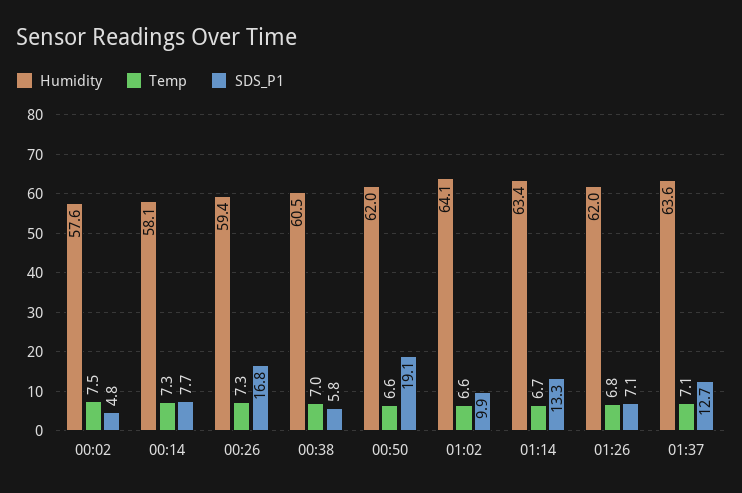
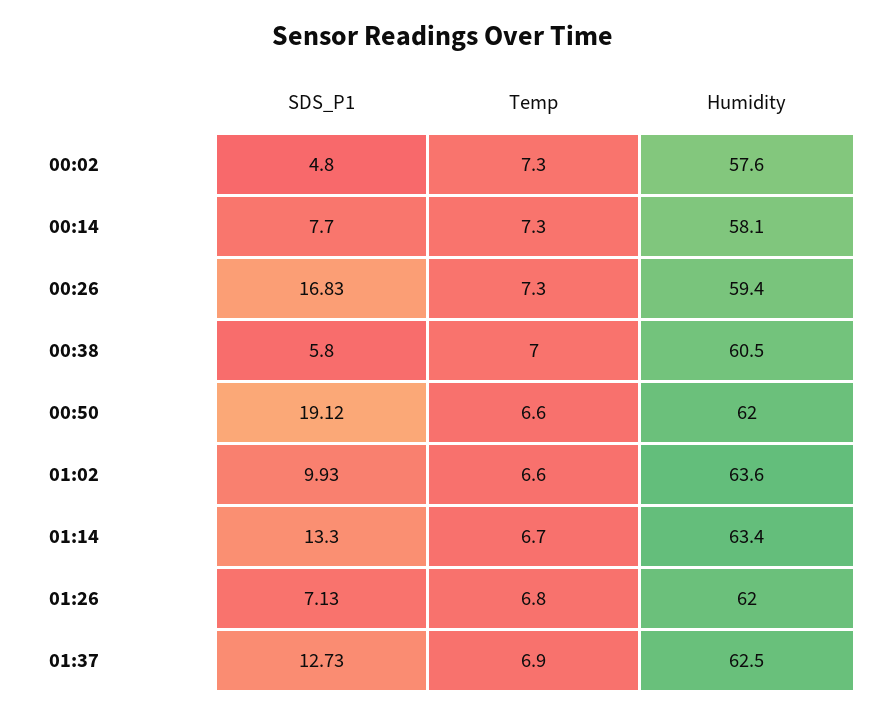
Temp, 00:02: 7.5 -> 7.3
Humidity, 01:02: 64.1 -> 63.6
Humidity, 01:37: 63.6 -> 62.5
Temp, 01:37: 7.1 -> 6.9

